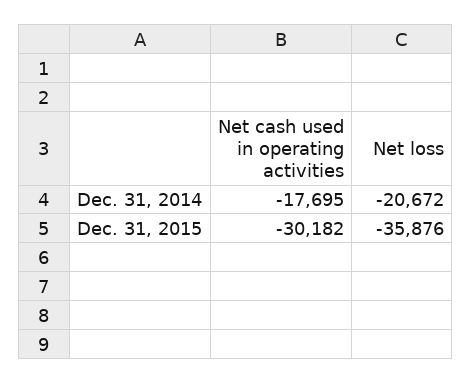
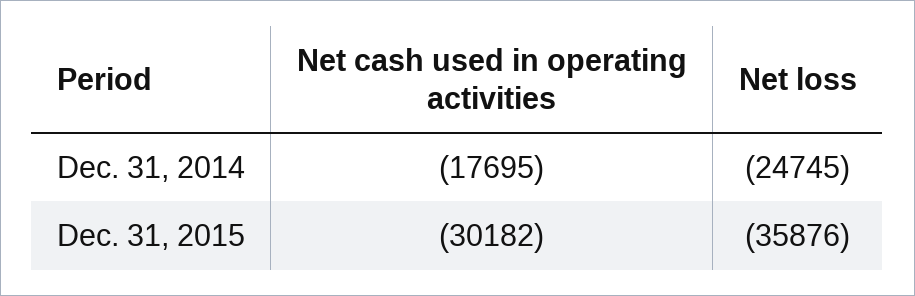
Net loss, Dec. 31, 2014: -20672 -> -24745

